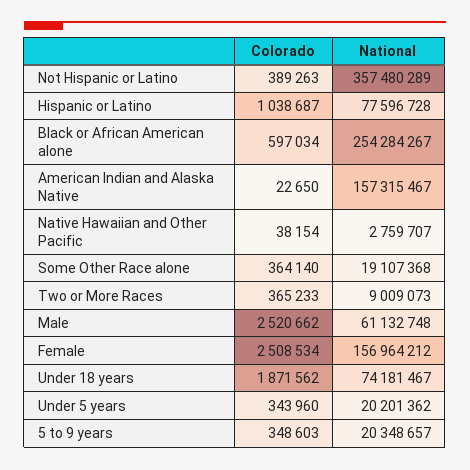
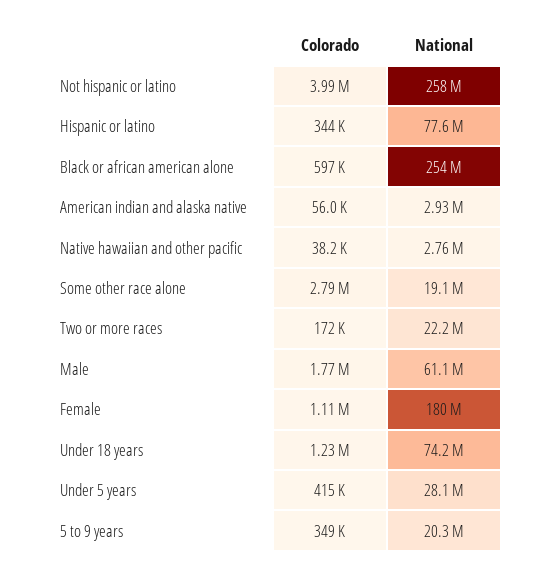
Colorado, Not Hispanic or Latino: 389263 -> 3990000
National, Not Hispanic or Latino: 357480289 -> 258000000
Colorado, Hispanic or Latino: 1038687 -> 344000
Colorado, American Indian and Alaska Native: 22650 -> 56000
National, American Indian and Alaska Native: 157315467 -> 2930000
Colorado, Some Other Race alone: 364140 -> 2790000
Colorado, Two or More Races: 365233 -> 172000
National, Two or More Races: 9009073 -> 22200000
Colorado, Male: 2520662 -> 1770000
Colorado, Female: 2508534 -> 1110000
National, Female: 156964212 -> 180000000
Colorado, Under 18 years: 1871562 -> 1230000
Colorado, Under 5 years: 343960 -> 415000
National, Under 5 years: 20201362 -> 28100000

